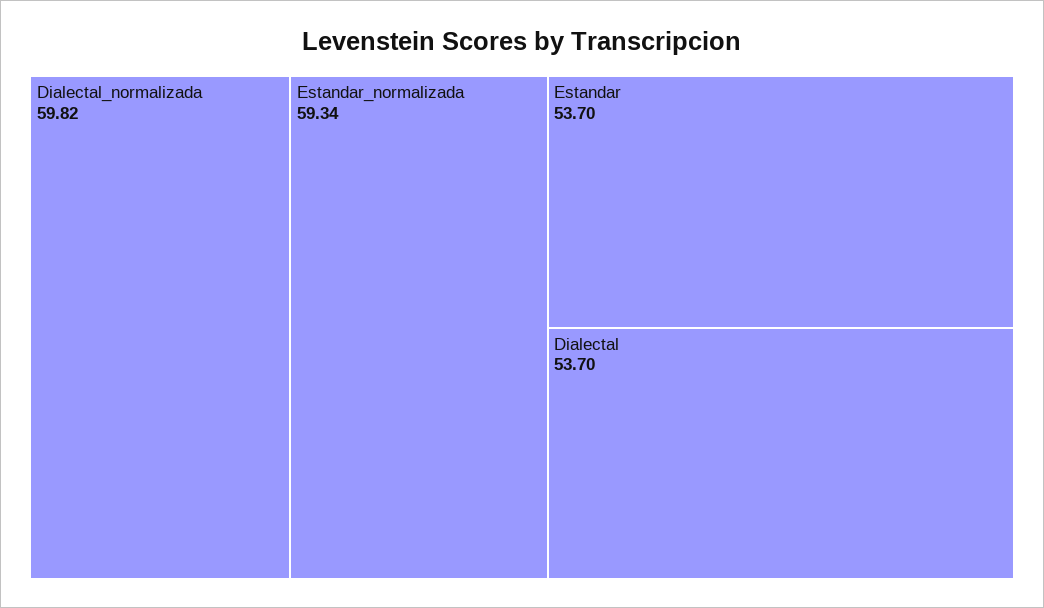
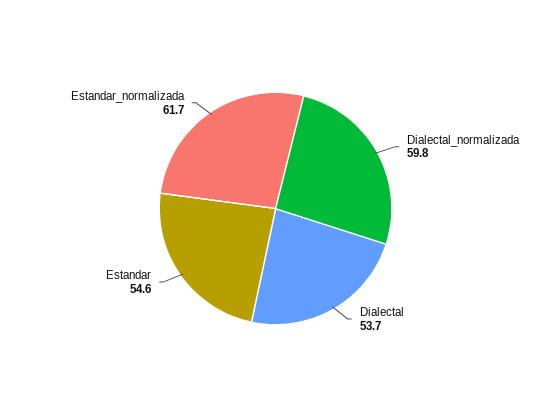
Estandar_normalizada: 59.34 -> 61.7
Estandar: 53.7 -> 54.6

